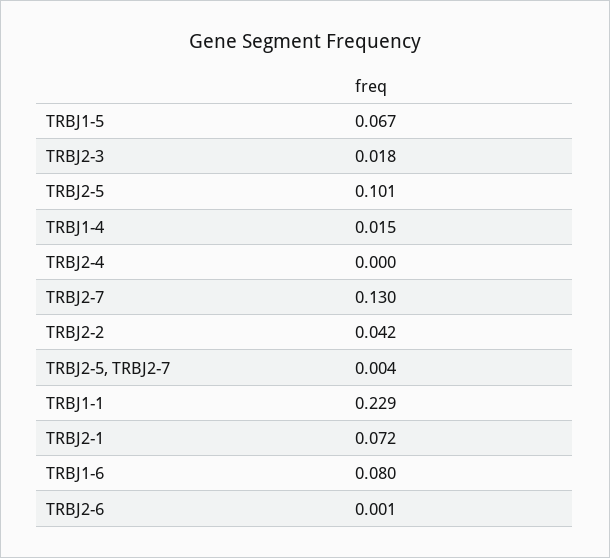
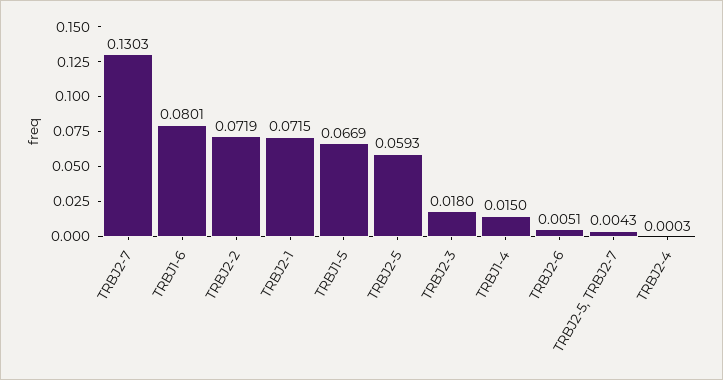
TRBJ2-5: 0.101 -> 0.0593
TRBJ2-2: 0.042 -> 0.0719
TRBJ1-1: 0.229 -> none
TRBJ2-6: 0.001 -> 0.0051

